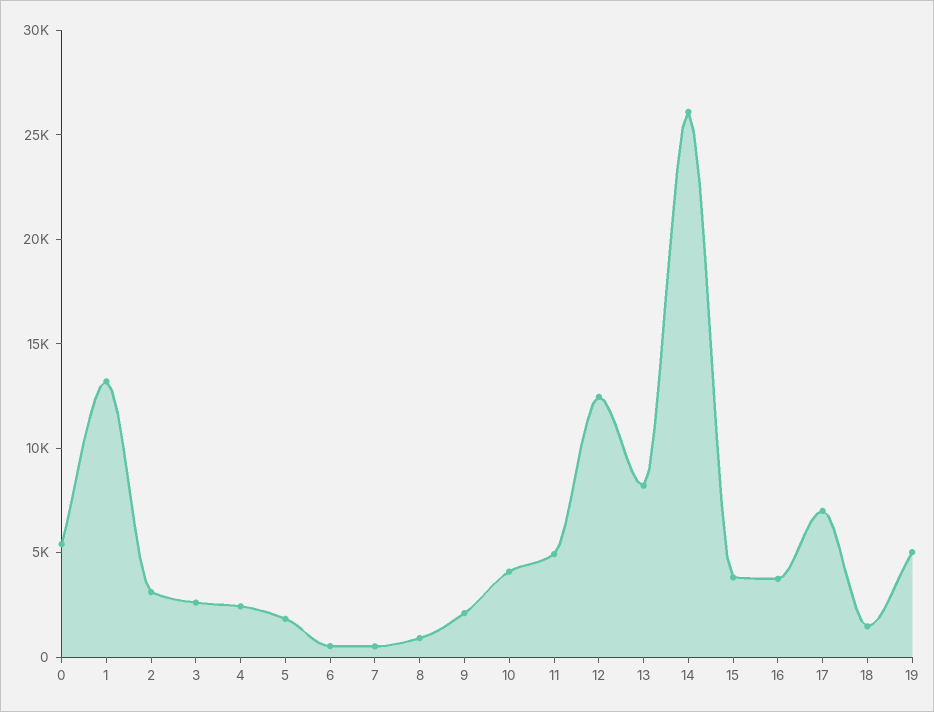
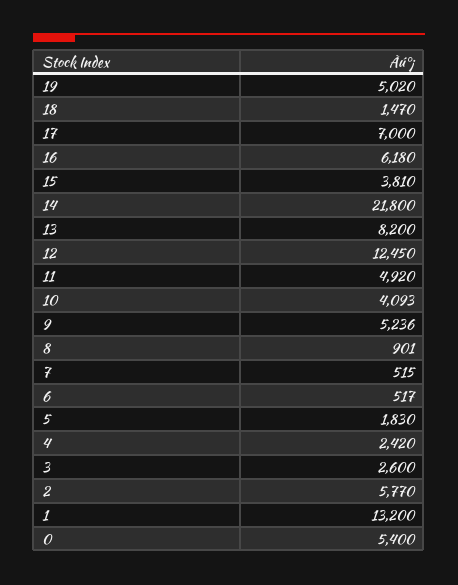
2: 3000 -> 5770
9: 2000 -> 5236
14: 26000 -> 21800
16: 4000 -> 6180

